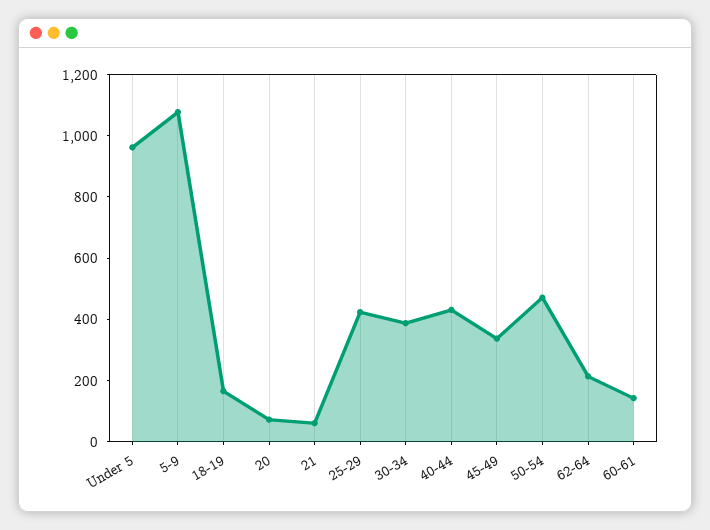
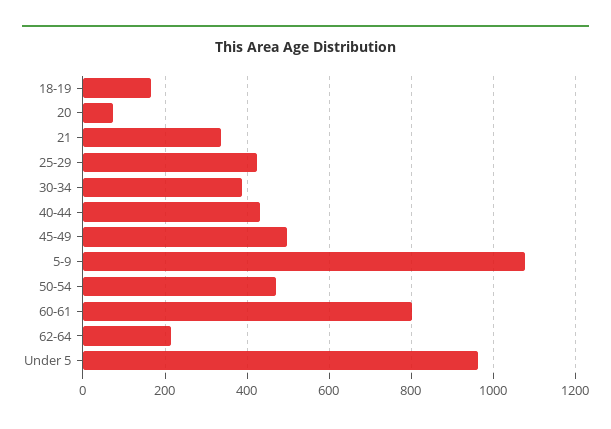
21: 50 -> 340
45-49: 350 -> 500
60-61: 150 -> 800

